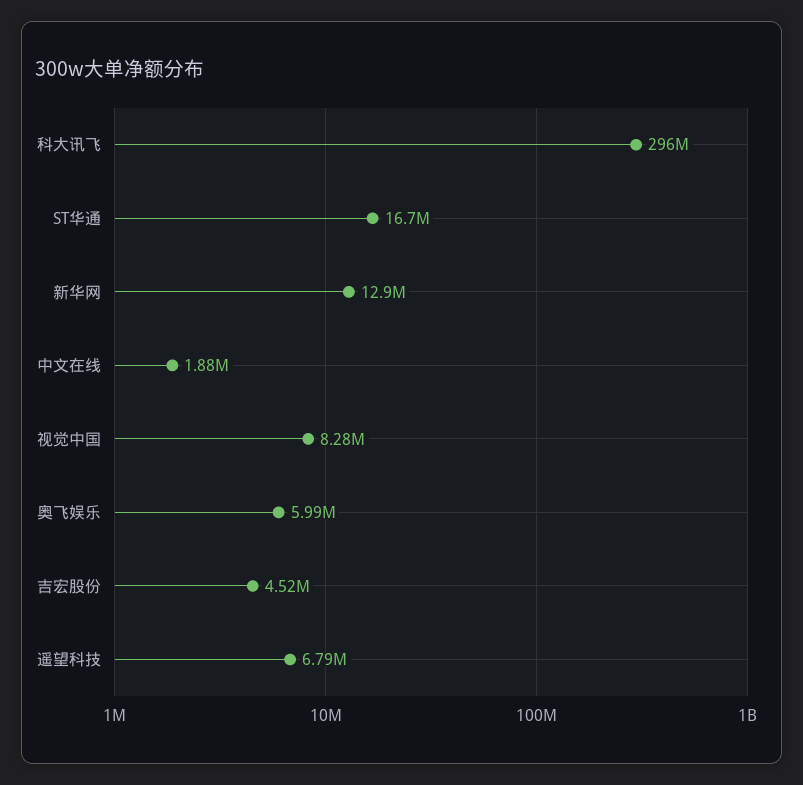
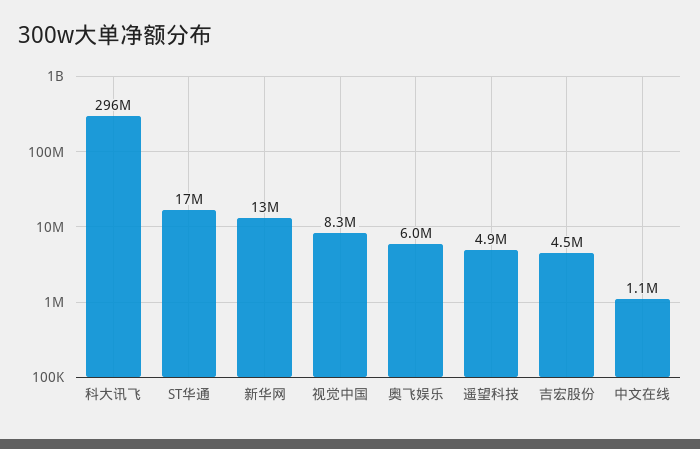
中文在线: 1880000 -> 1100000
遥望科技: 6790000 -> 4900000

